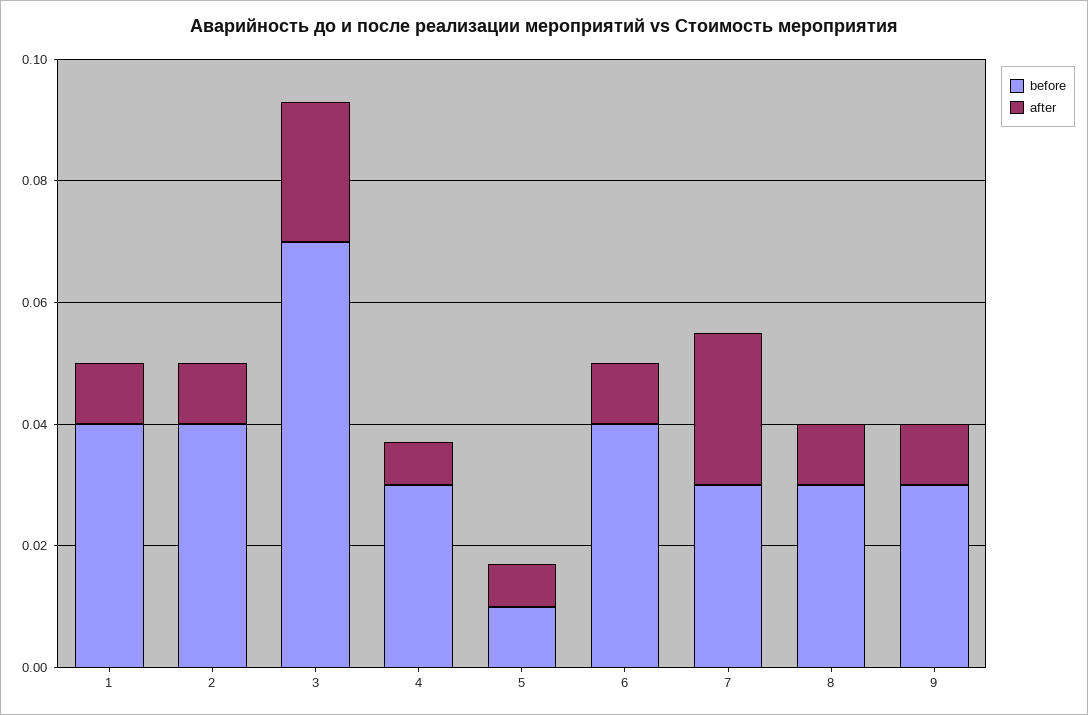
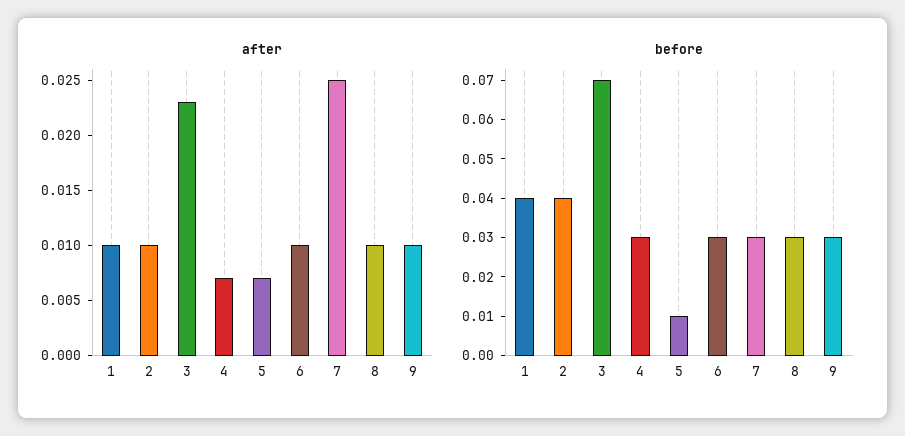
before, 6: 0.04 -> 0.03

